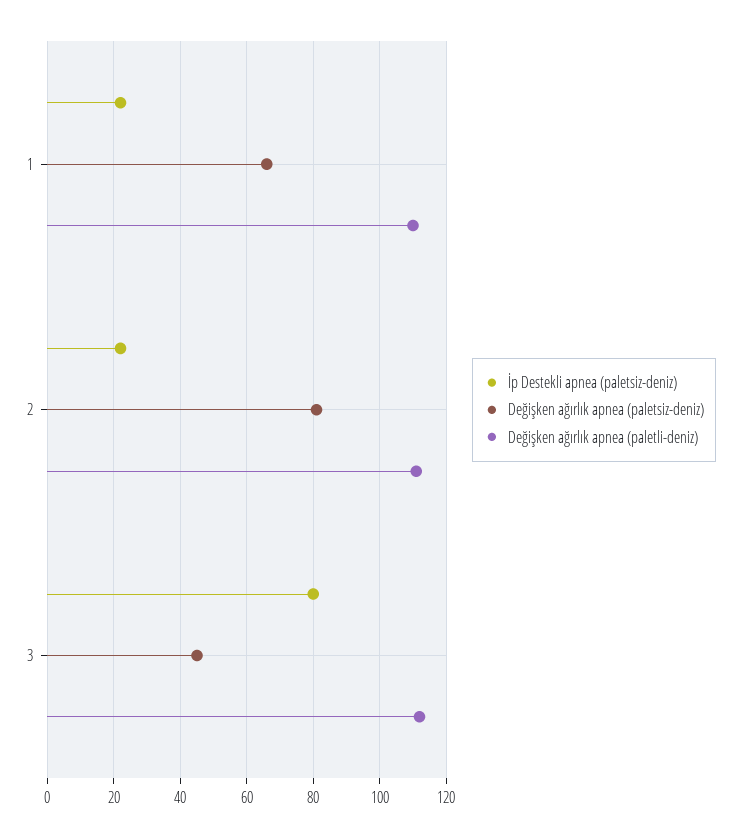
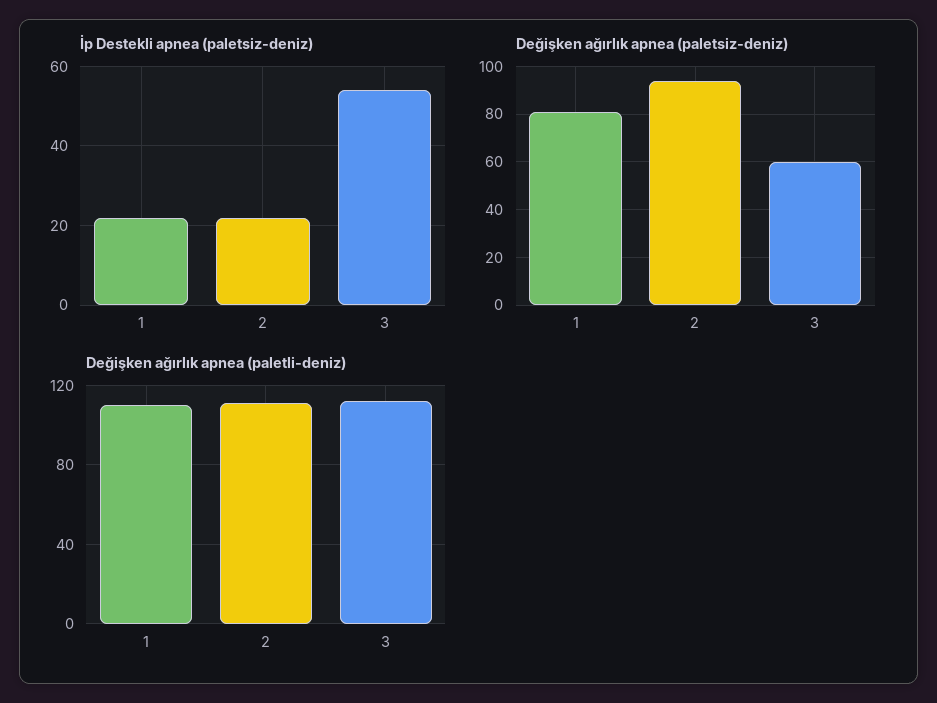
Değişken ağırlık apnea (paletsiz-deniz), 1: 65 -> 80
Değişken ağırlık apnea (paletsiz-deniz), 2: 80 -> 95
İp Destekli apnea (paletsiz-deniz), 3: 80 -> 55
Değişken ağırlık apnea (paletsiz-deniz), 3: 45 -> 60

